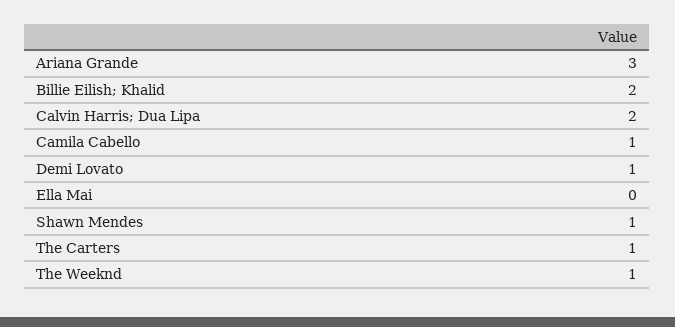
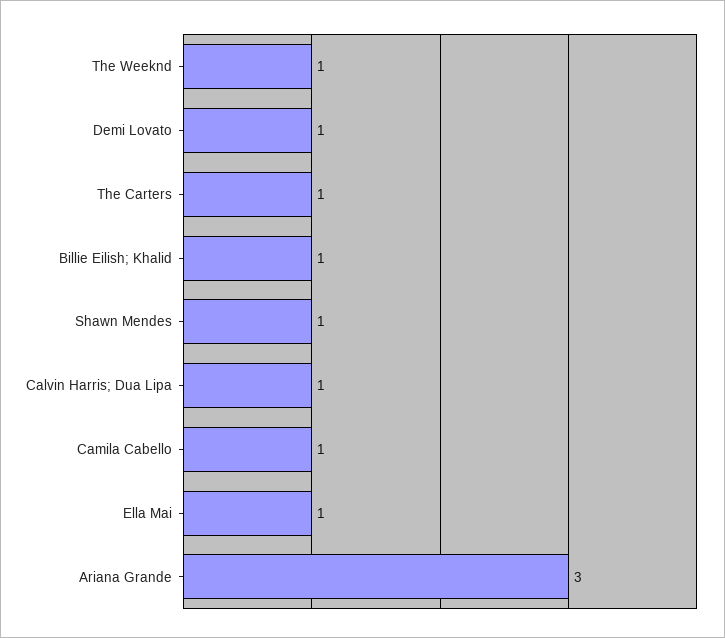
Billie Eilish; Khalid: 2 -> 1
Calvin Harris; Dua Lipa: 2 -> 1
Ella Mai: 0 -> 1

